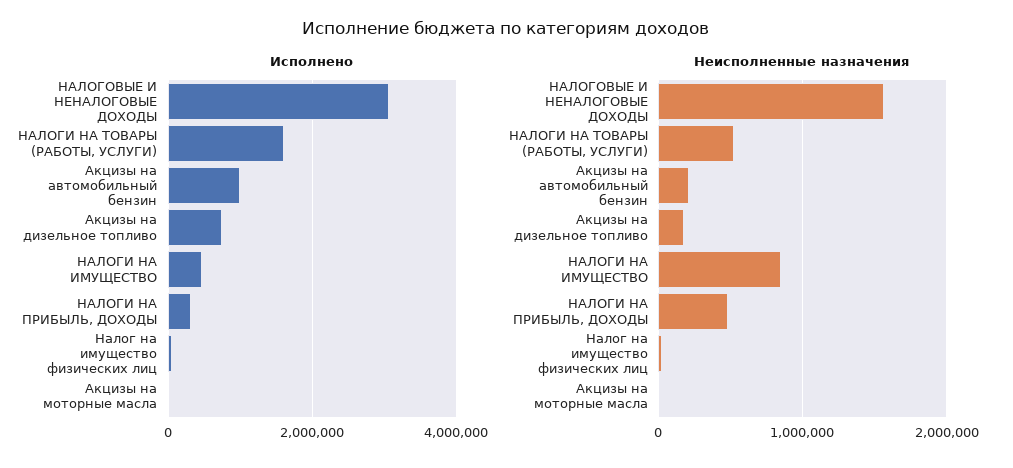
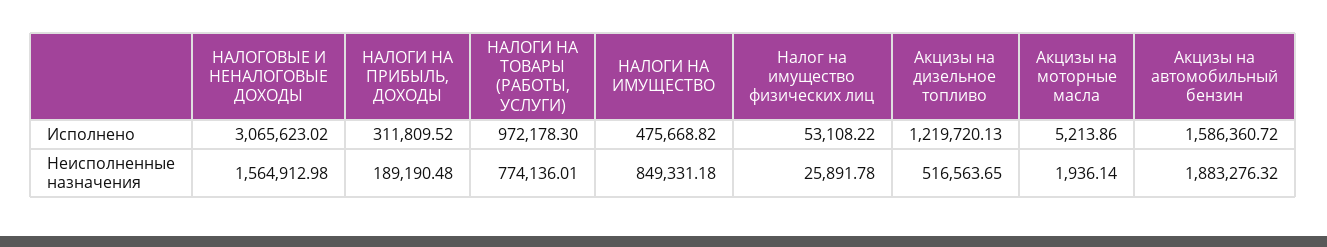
Исполнено, НАЛОГИ НА ТОВАРЫ (РАБОТЫ, УСЛУГИ): 1600000 -> 972178.3
Исполнено, Акцизы на автомобильный бензин: 1000000 -> 1586360.72
Исполнено, Акцизы на дизельное топливо: 800000 -> 1219720.13
Неисполненные назначения, НАЛОГИ НА ТОВАРЫ (РАБОТЫ, УСЛУГИ): 500000 -> 774136.01
Неисполненные назначения, Акцизы на автомобильный бензин: 200000 -> 1883276.32
Неисполненные назначения, Акцизы на дизельное топливо: 200000 -> 516563.65
Неисполненные назначения, НАЛОГИ НА ПРИБЫЛЬ, ДОХОДЫ: 500000 -> 189190.48

